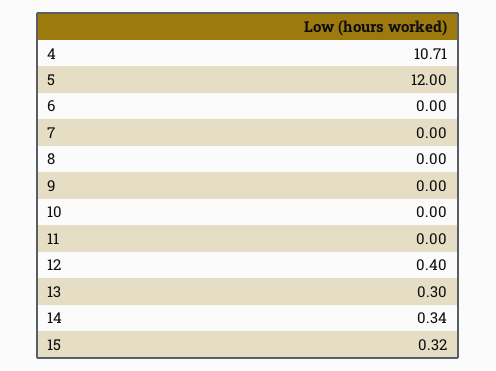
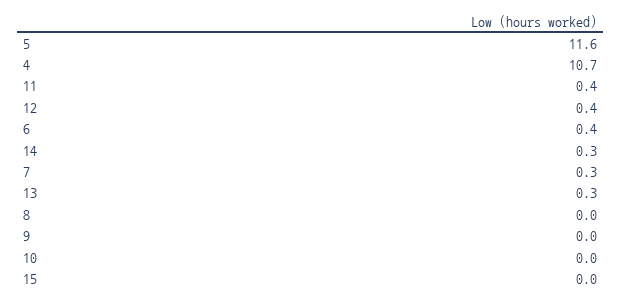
5: 12 -> 11.6
6: 0 -> 0.4
7: 0 -> 0.3
11: 0 -> 0.4
15: 0.32 -> 0

